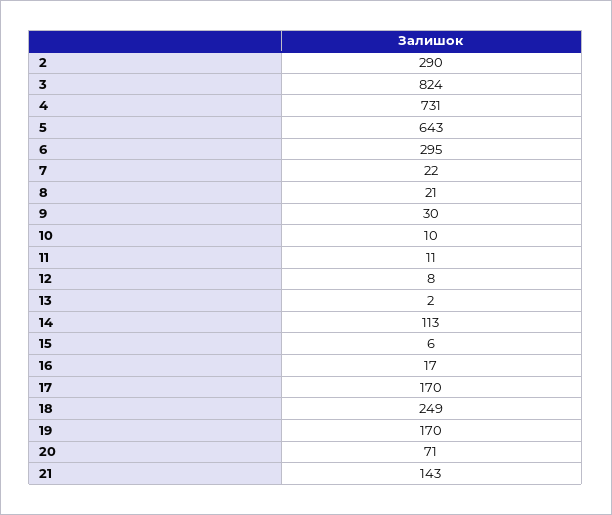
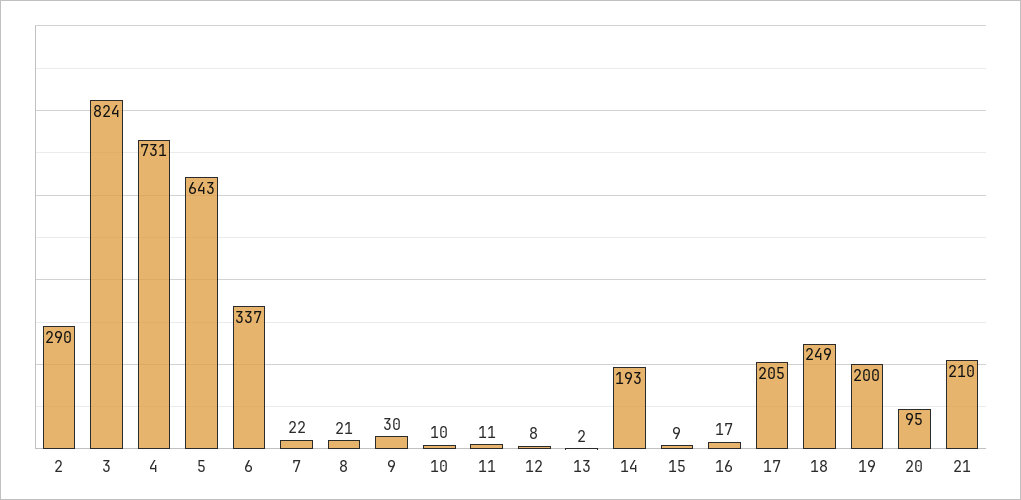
6: 295 -> 337
14: 113 -> 193
15: 6 -> 9
17: 170 -> 205
19: 170 -> 200
20: 71 -> 95
21: 143 -> 210

